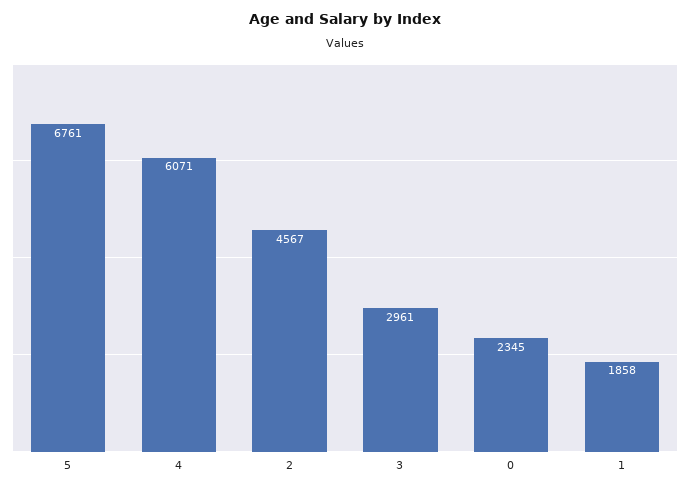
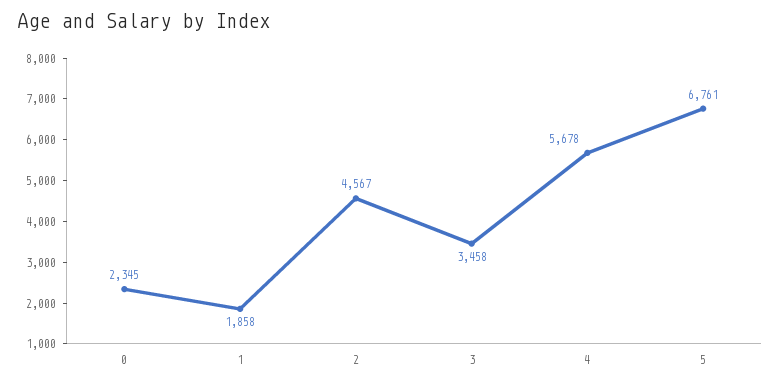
4: 6071 -> 5678
3: 2961 -> 3458

